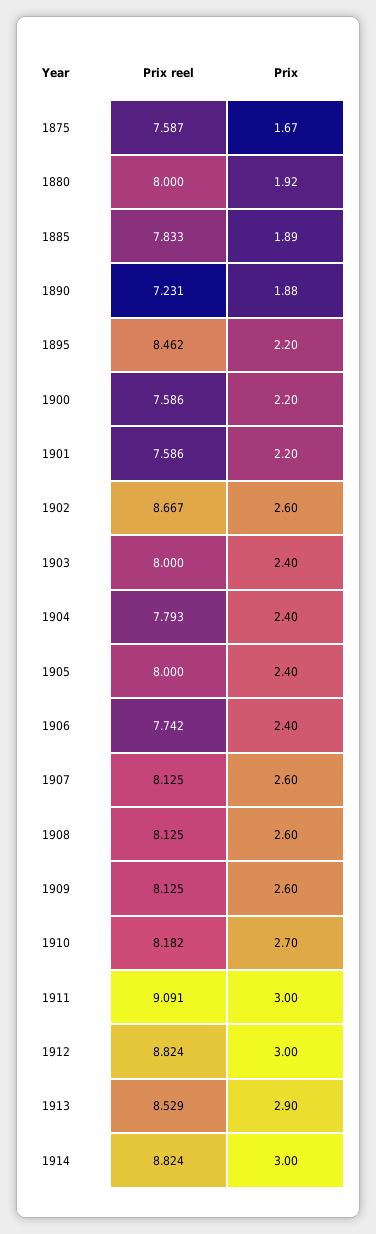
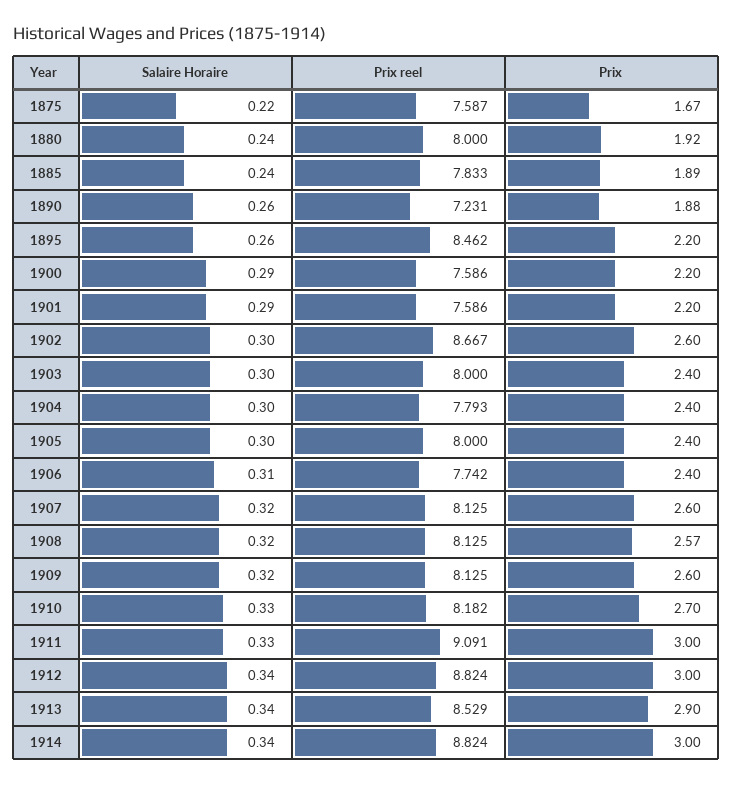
Prix, 1908: 2.6 -> 2.57
Salaire Horaire, 1875: none -> 0.22
Salaire Horaire, 1880: none -> 0.24
Salaire Horaire, 1885: none -> 0.24
Salaire Horaire, 1890: none -> 0.26
Salaire Horaire, 1895: none -> 0.26
Salaire Horaire, 1900: none -> 0.29
Salaire Horaire, 1901: none -> 0.29
Salaire Horaire, 1902: none -> 0.3
Salaire Horaire, 1903: none -> 0.3
Salaire Horaire, 1904: none -> 0.3
Salaire Horaire, 1905: none -> 0.3
Salaire Horaire, 1906: none -> 0.31
Salaire Horaire, 1907: none -> 0.32
Salaire Horaire, 1908: none -> 0.32
Salaire Horaire, 1909: none -> 0.32
Salaire Horaire, 1910: none -> 0.33
Salaire Horaire, 1911: none -> 0.33
Salaire Horaire, 1912: none -> 0.34
Salaire Horaire, 1913: none -> 0.34
Salaire Horaire, 1914: none -> 0.34

